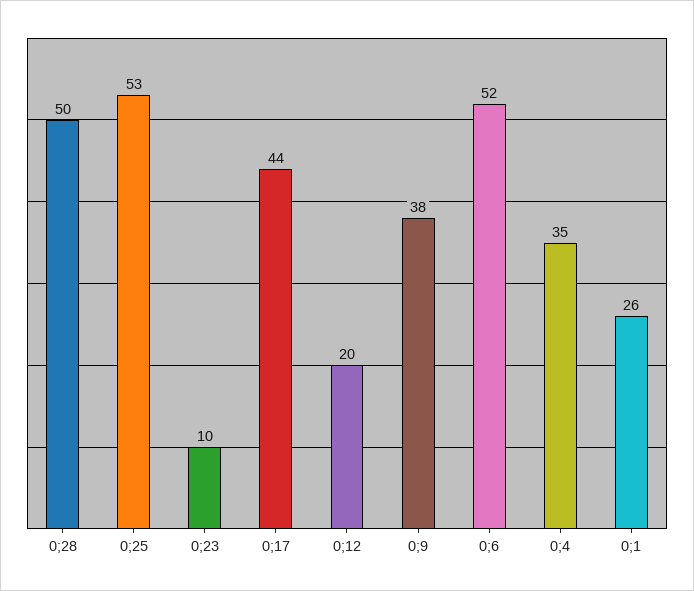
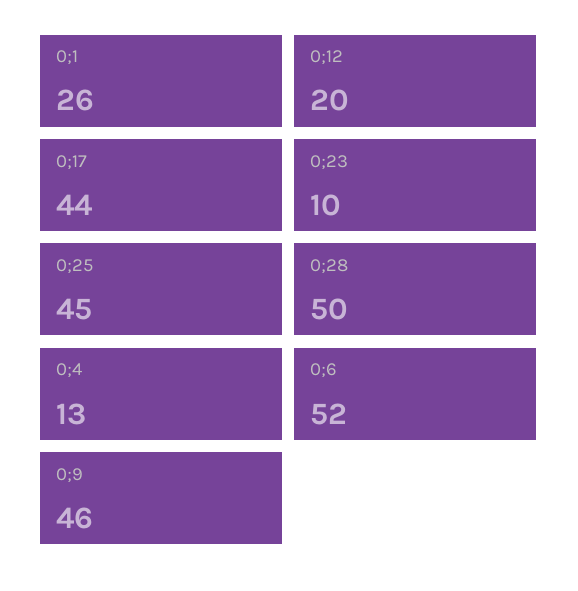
0;25: 53 -> 45
0;9: 38 -> 46
0;4: 35 -> 13

